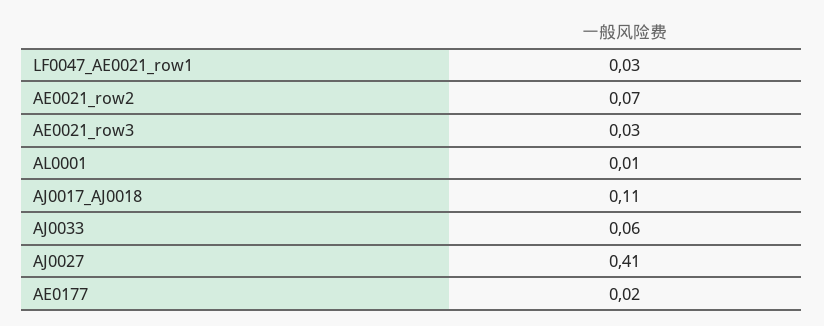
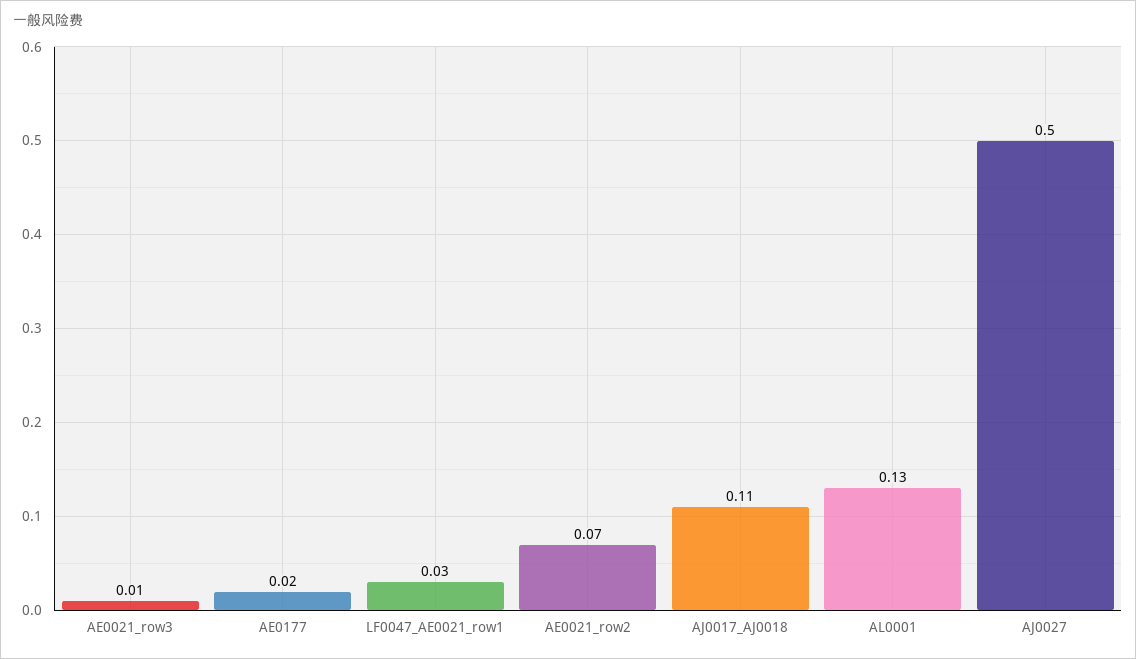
AE0021_row3: 0.03 -> 0.01
AL0001: 0.01 -> 0.13
AJ0033: 0.06 -> none
AJ0027: 0.41 -> 0.5

